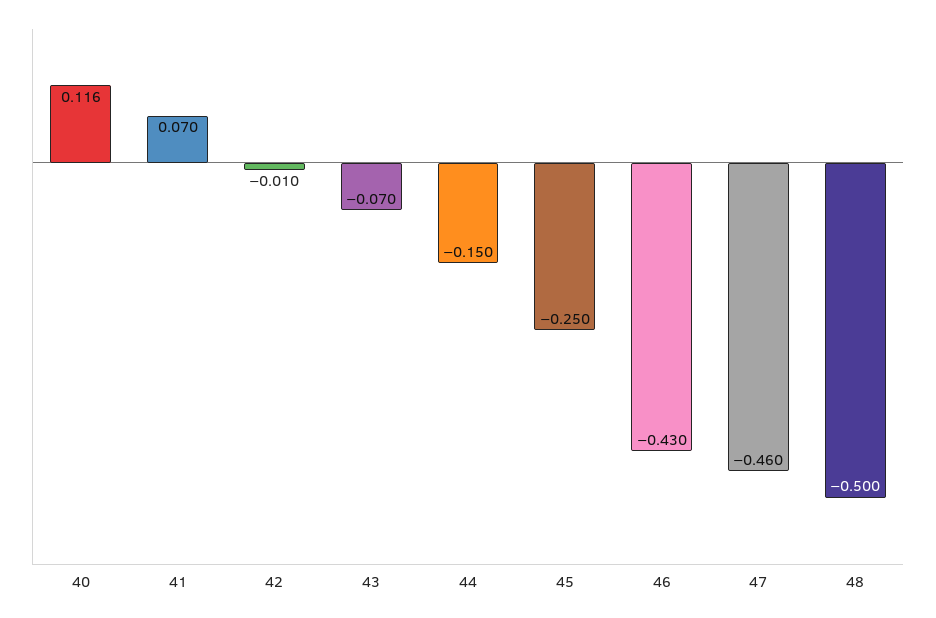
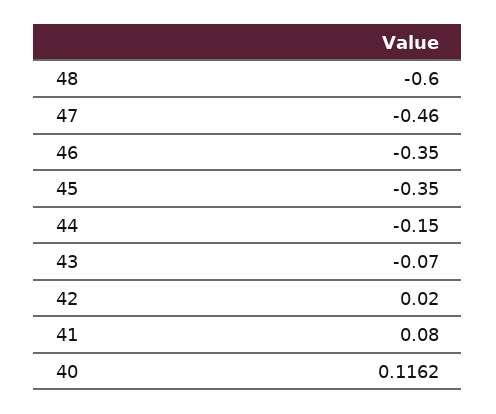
41: 0.07 -> 0.08
42: -0.01 -> 0.02
45: -0.25 -> -0.35
46: -0.43 -> -0.35
48: -0.5 -> -0.6

